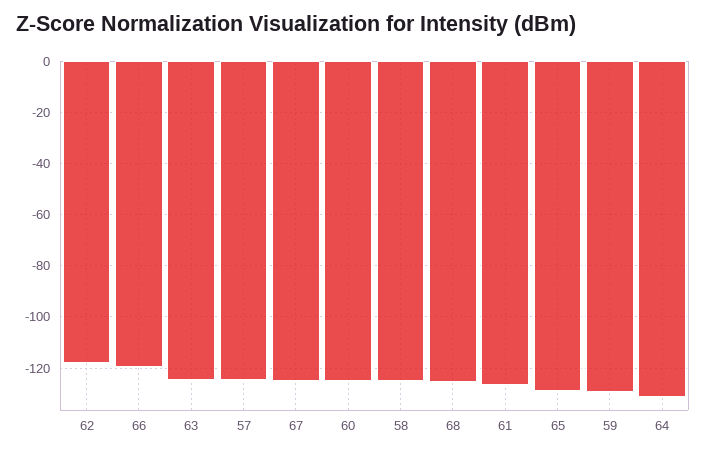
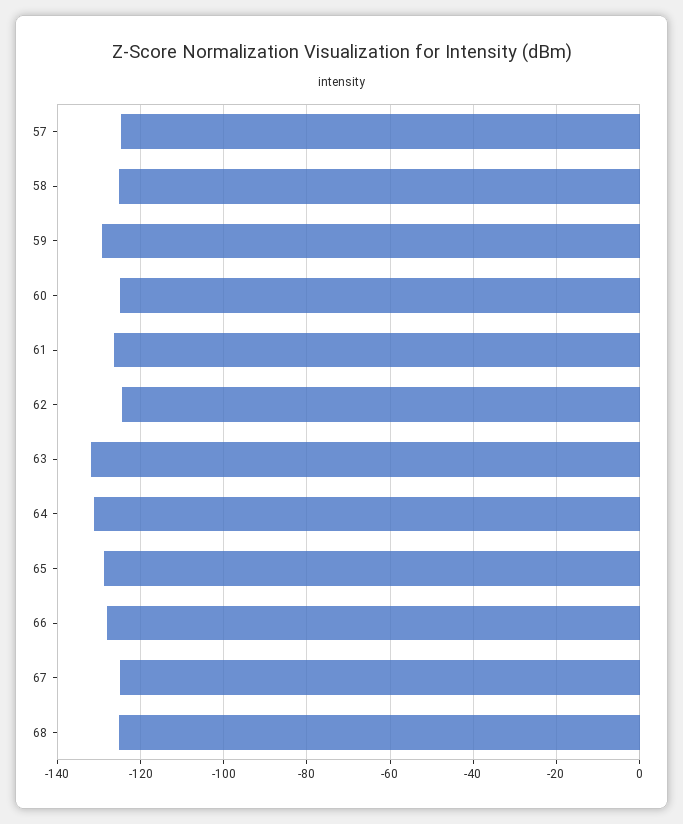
62: -117.5 -> -124
66: -120 -> -128
63: -125 -> -132

